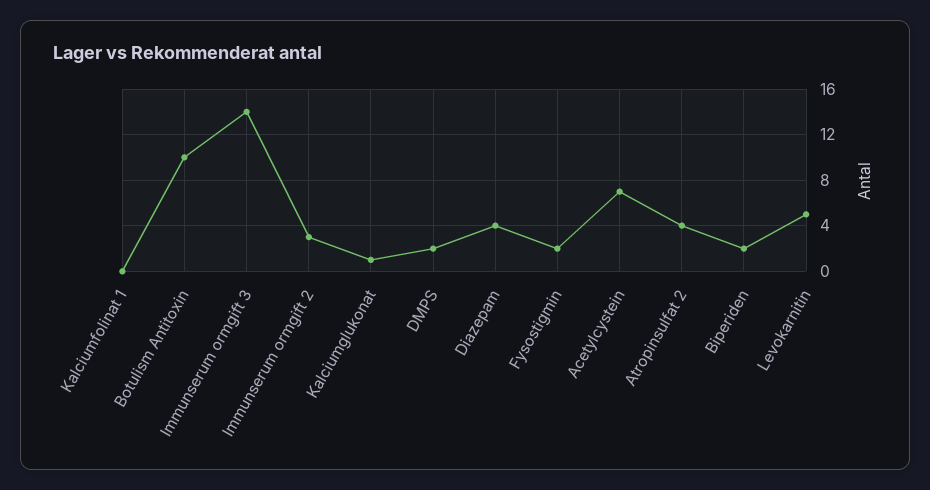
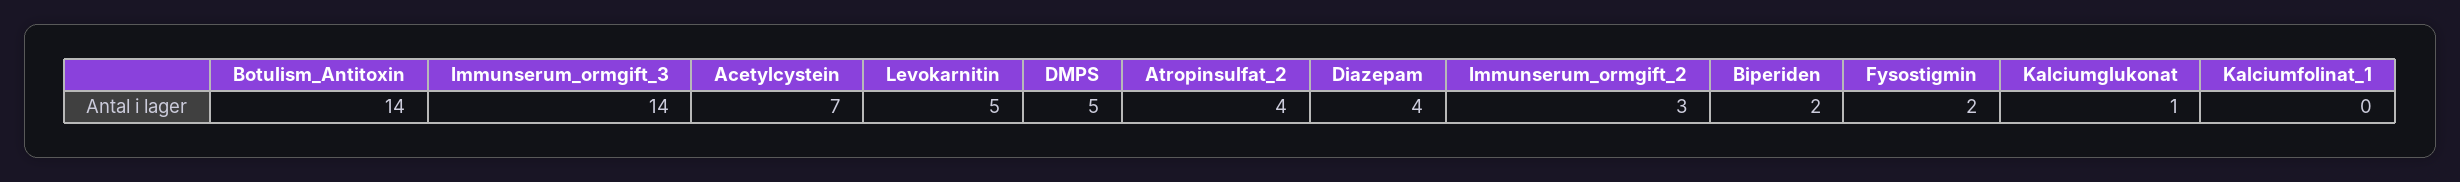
Botulism Antitoxin: 10 -> 14
DMPS: 2 -> 5

